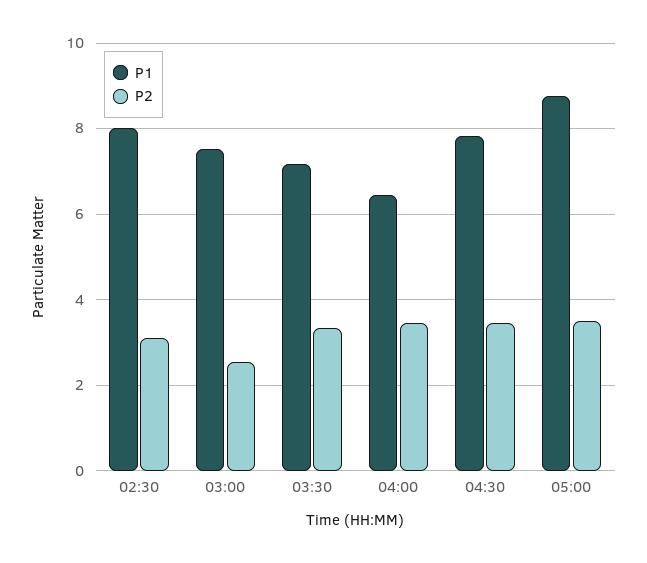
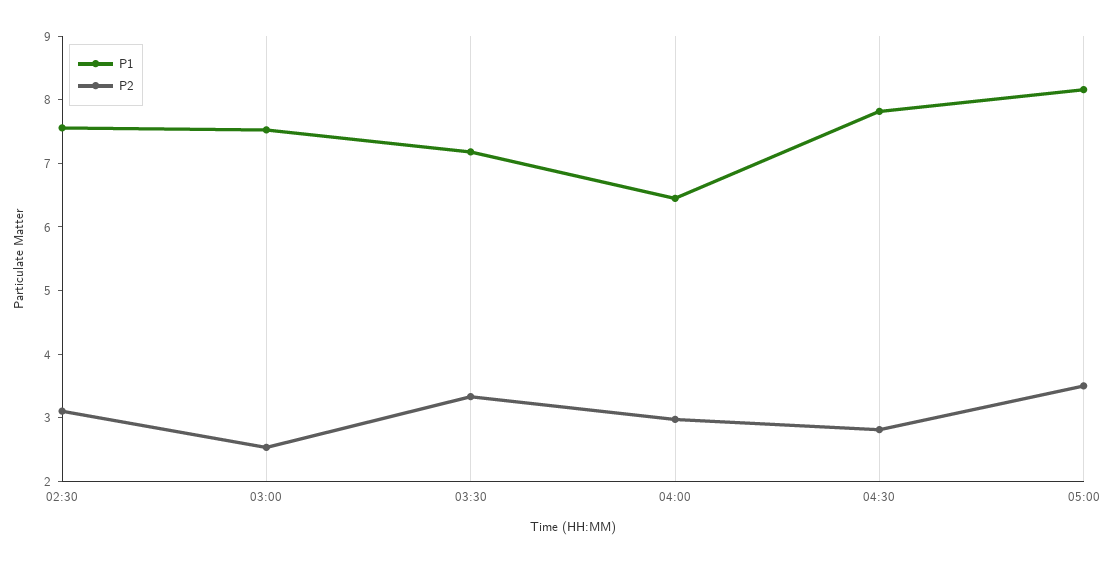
P1, 02:30: 8 -> 7.6
P2, 04:00: 3.4 -> 3
P2, 04:30: 3.4 -> 2.8
P1, 05:00: 8.8 -> 8.2

